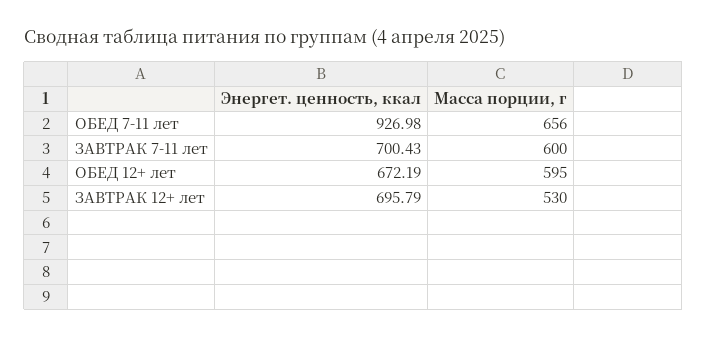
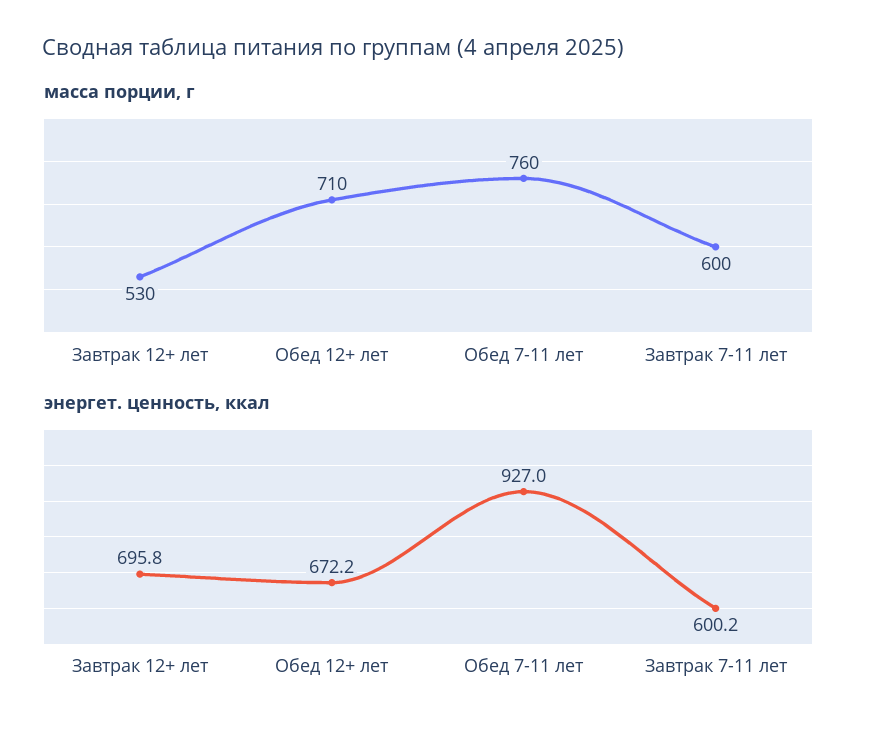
Масса порции, г, ОБЕД 7-11 лет: 656 -> 760
Энергет. ценность, ккал, ЗАВТРАК 7-11 лет: 700.43 -> 600.2
Масса порции, г, ОБЕД 12+ лет: 595 -> 710

